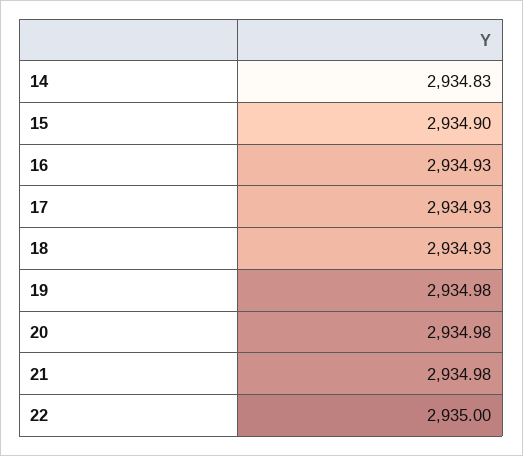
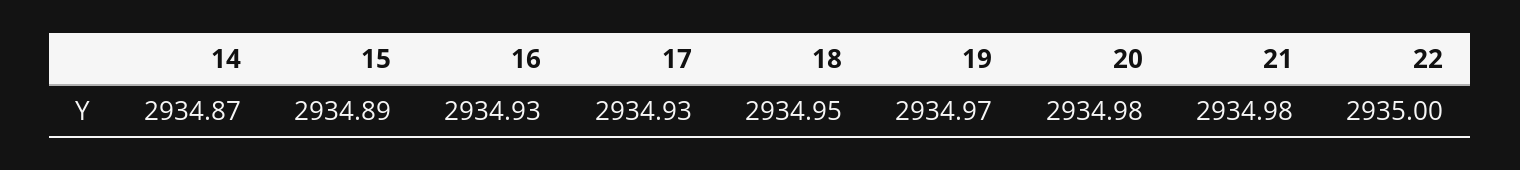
14: 2934.83 -> 2934.87
15: 2934.9 -> 2934.89
18: 2934.93 -> 2934.95
19: 2934.98 -> 2934.97

